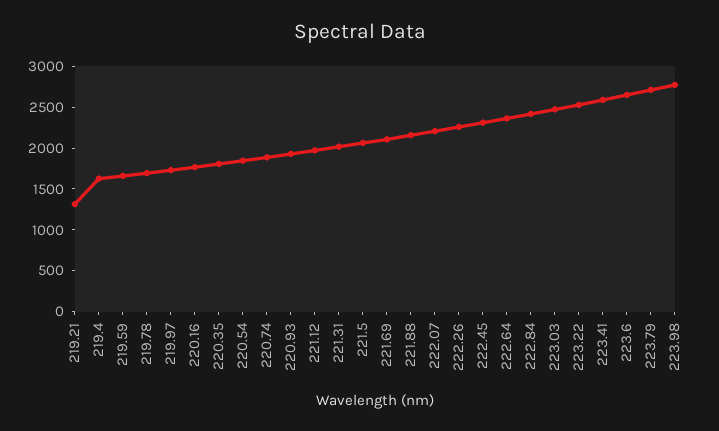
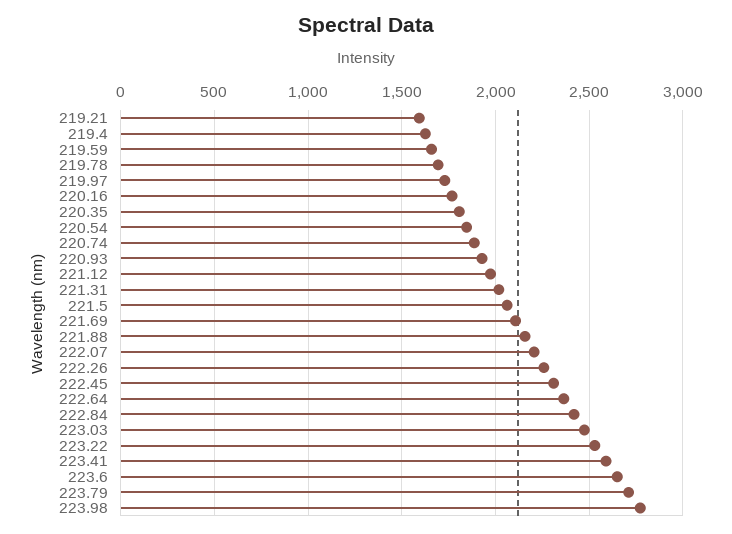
219.21: 1300 -> 1600

